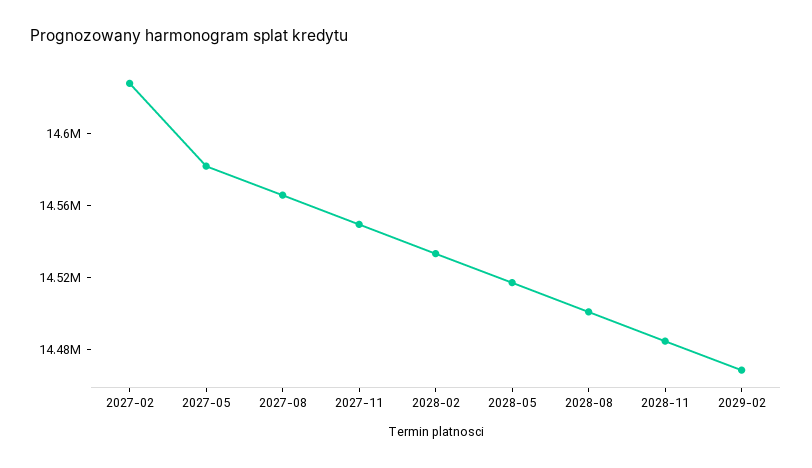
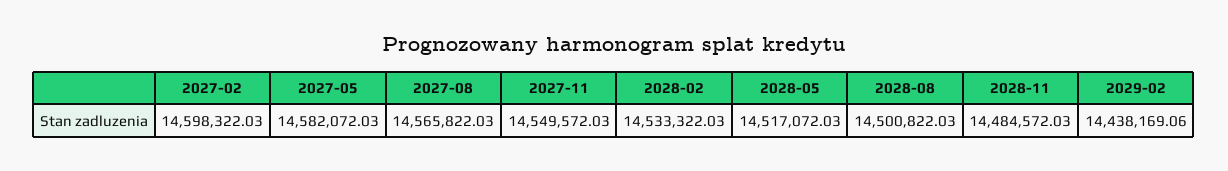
2027-02: 14630000 -> 14598322.03
2029-02: 14470000 -> 14438169.06

